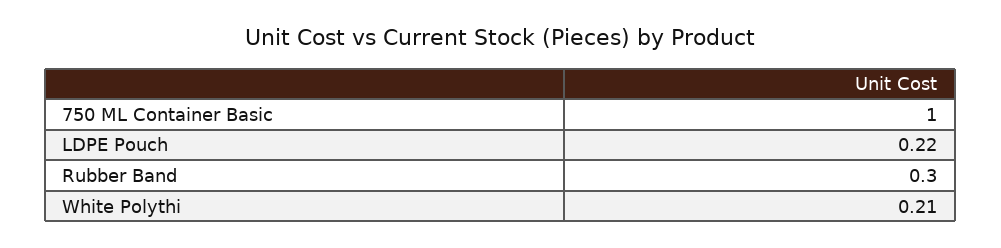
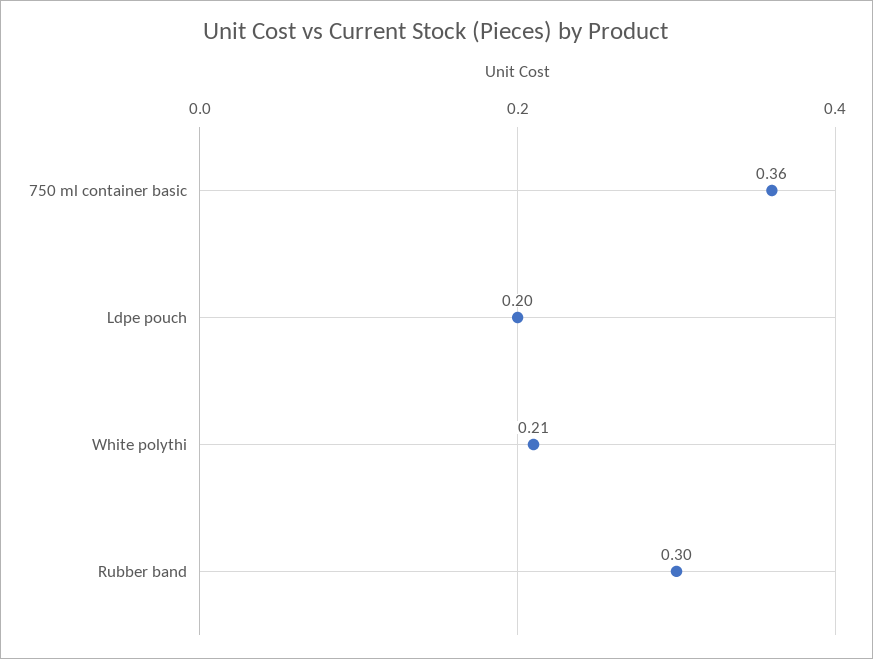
750 ML Container Basic: 1 -> 0.36
LDPE Pouch: 0.22 -> 0.2

